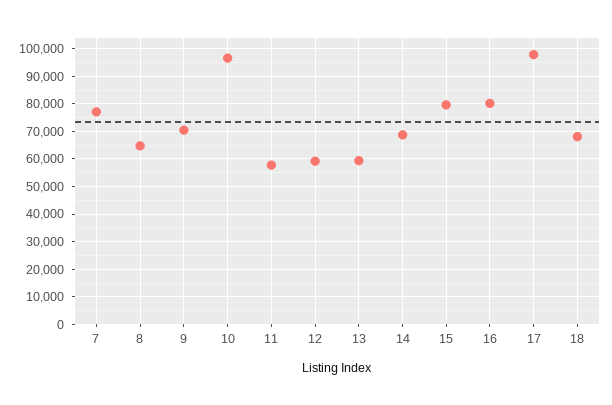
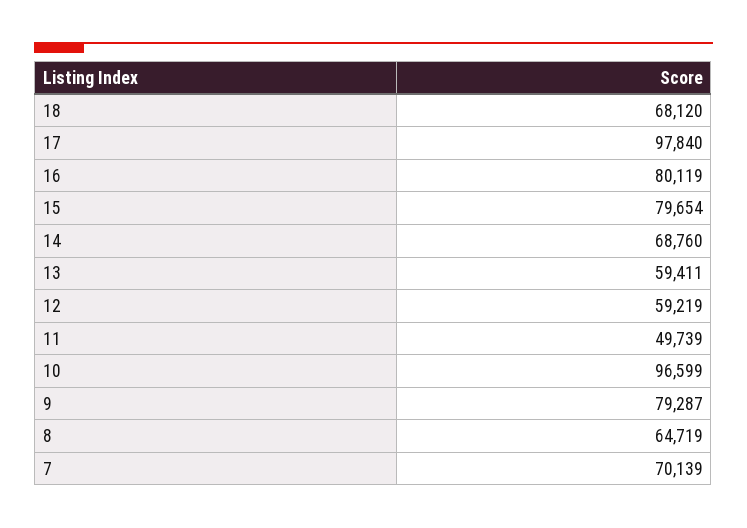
7: 77500 -> 70139
9: 70000 -> 79287
11: 57500 -> 49739

